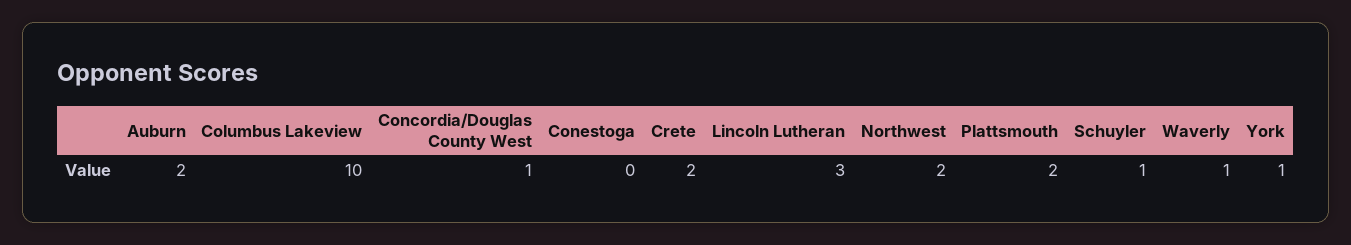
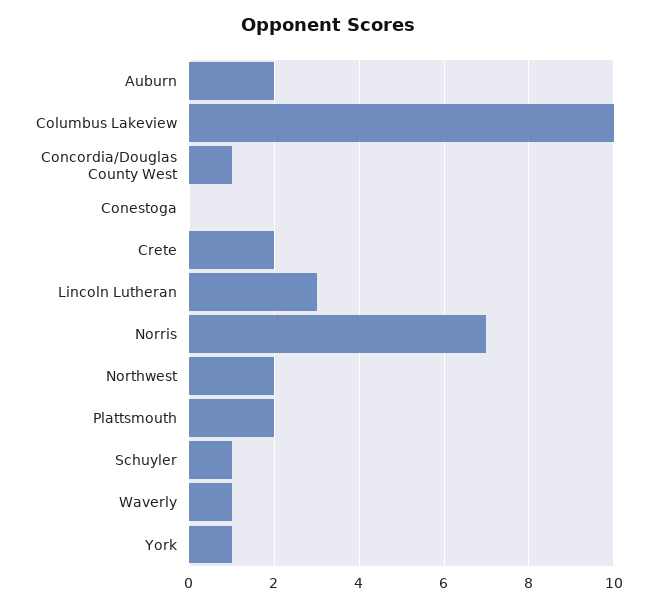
Norris: none -> 7

